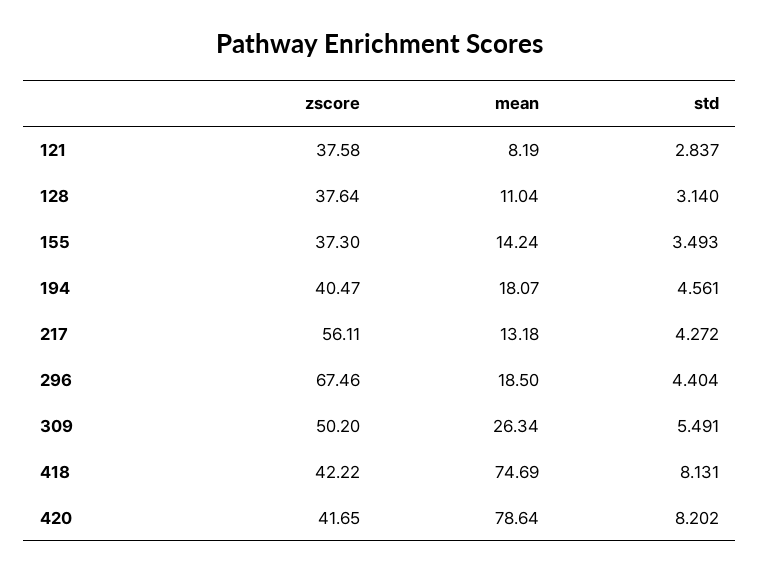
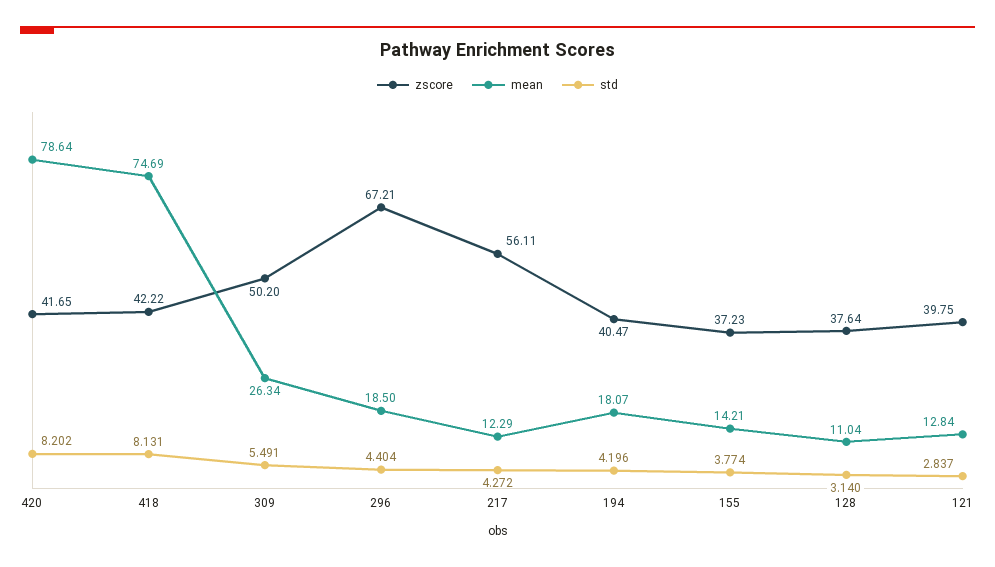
zscore, 121: 37.58 -> 39.75
mean, 121: 8.19 -> 12.84
zscore, 155: 37.3 -> 37.23
mean, 155: 14.24 -> 14.21
std, 155: 3.493 -> 3.774
std, 194: 4.561 -> 4.196
mean, 217: 13.18 -> 12.29
zscore, 296: 67.46 -> 67.21

